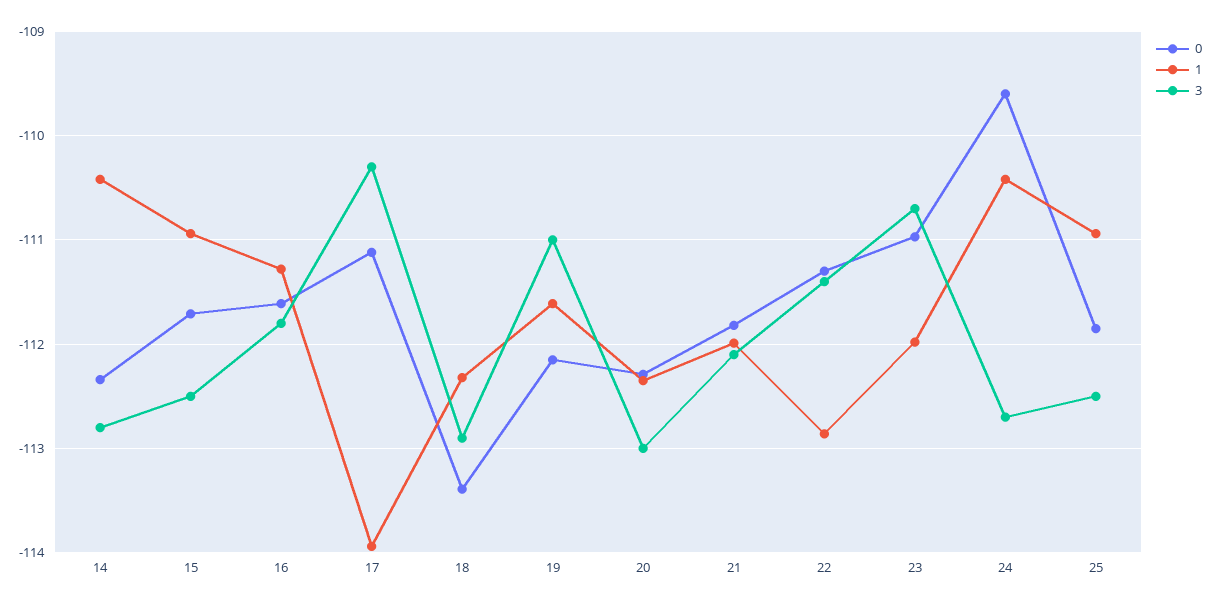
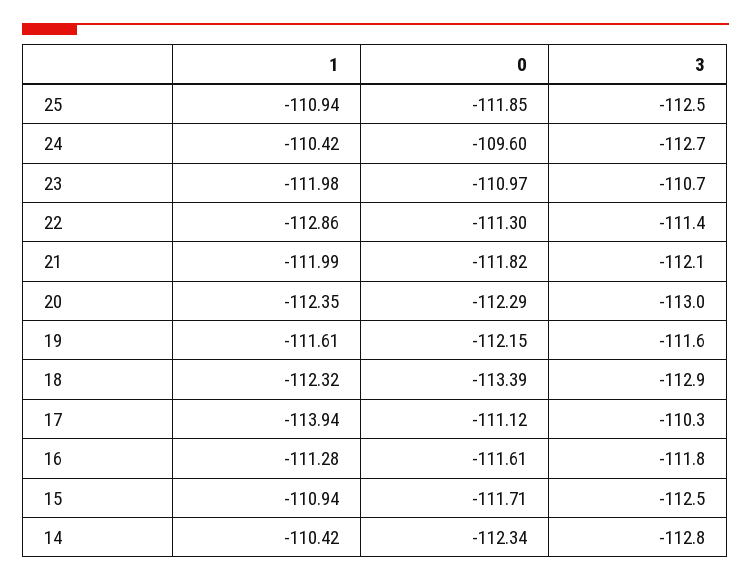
3, 19: -111 -> -111.6

